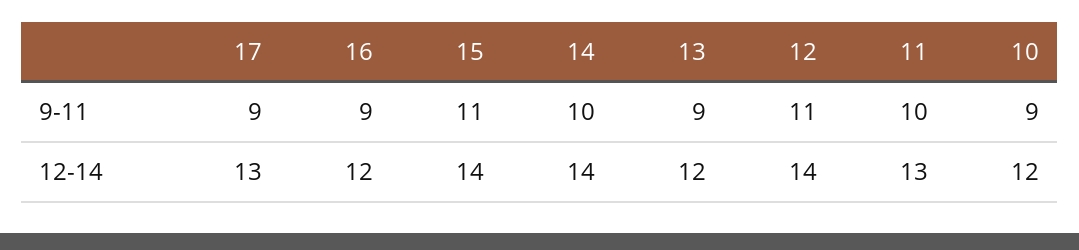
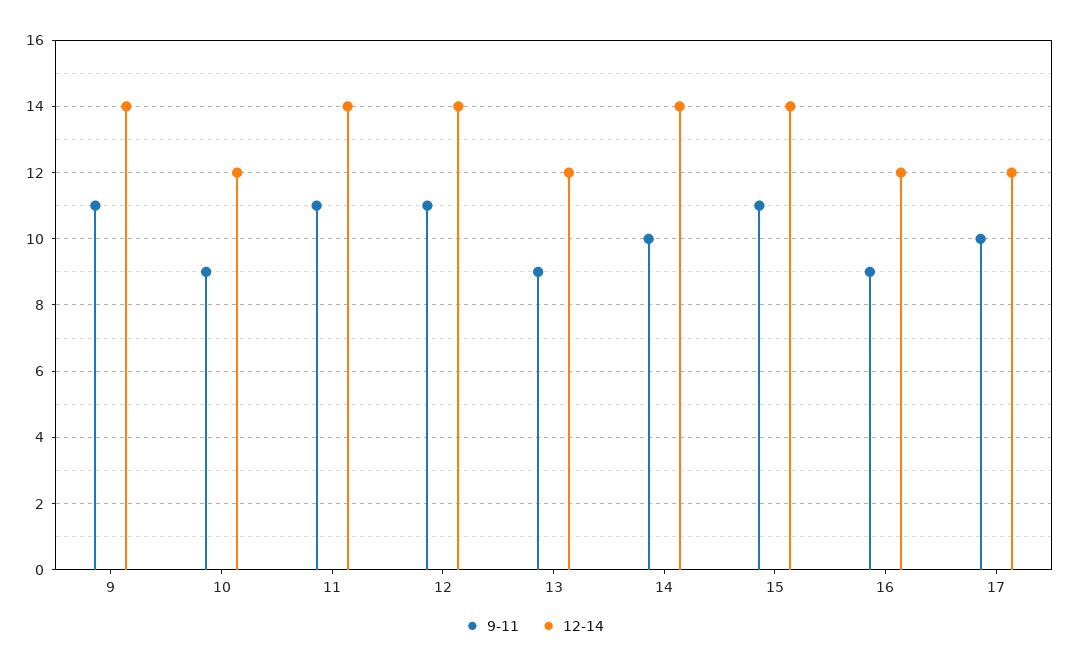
9-11, 17: 9 -> 10
9-11, 11: 10 -> 11
12-14, 17: 13 -> 12
12-14, 11: 13 -> 14
9-11, 9: none -> 11
12-14, 9: none -> 14

